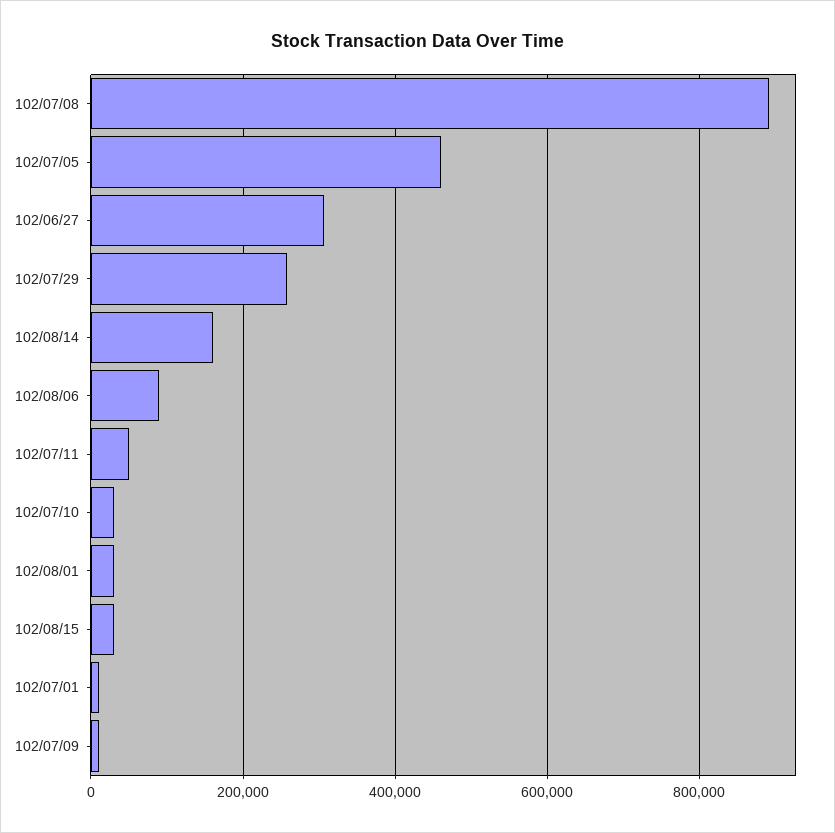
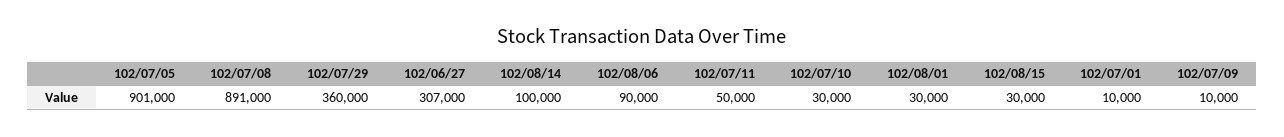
102/07/05: 460000 -> 901000
102/07/29: 260000 -> 360000
102/08/14: 160000 -> 100000

